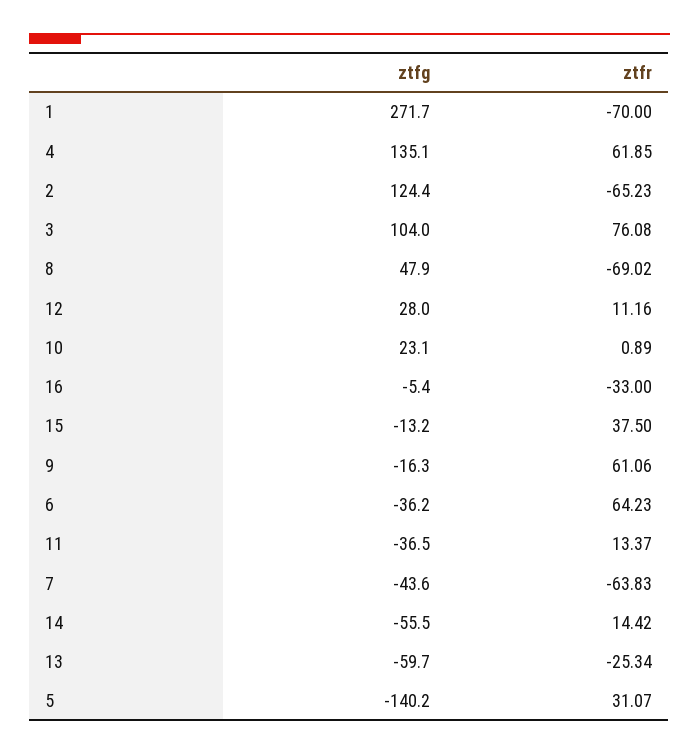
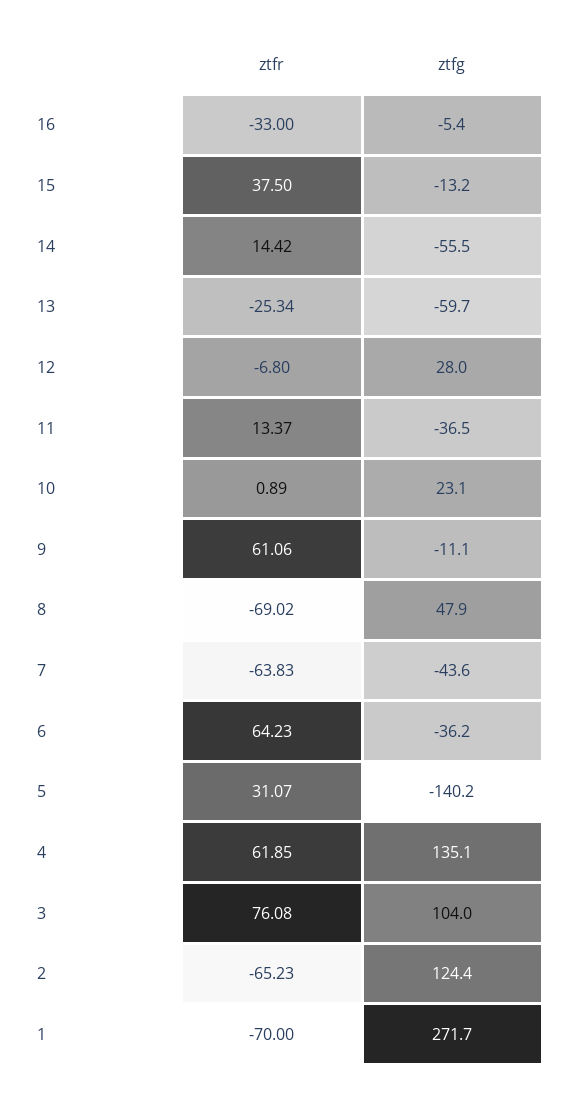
ztfr, 12: 11.16 -> -6.8
ztfg, 9: -16.3 -> -11.1

